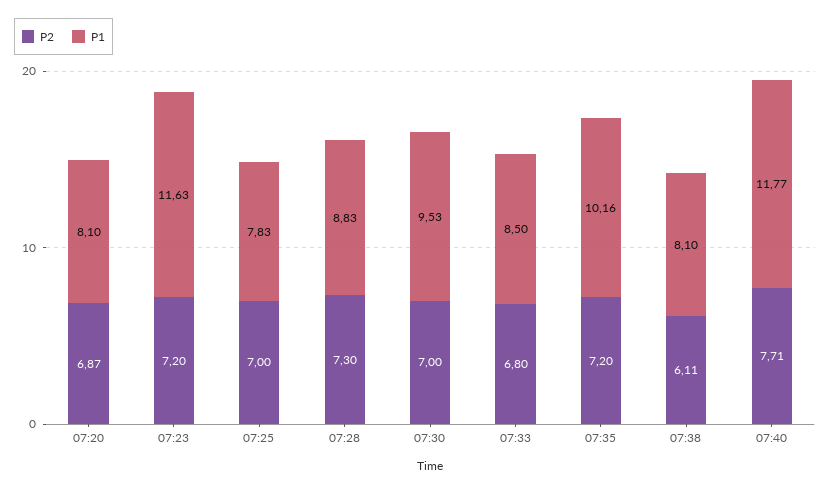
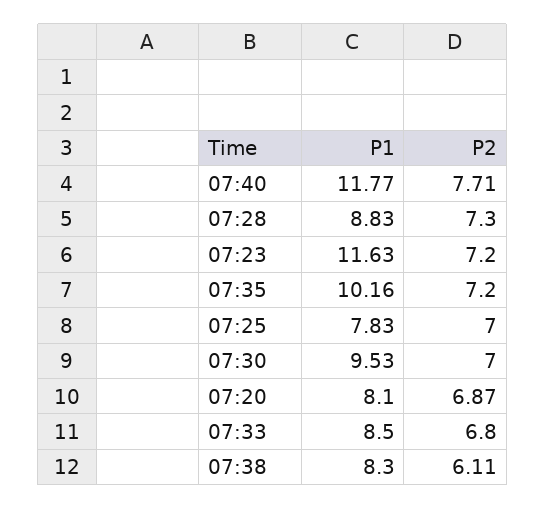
P1, 07:38: 8.1 -> 8.3

